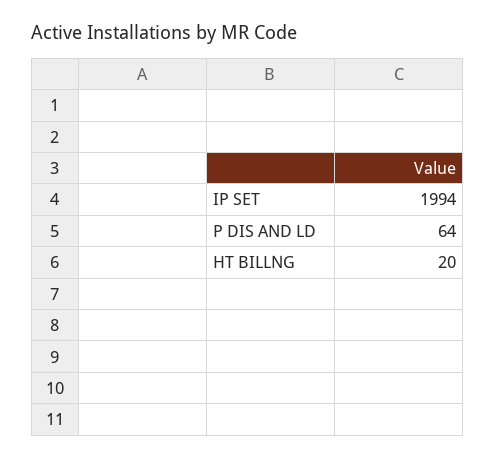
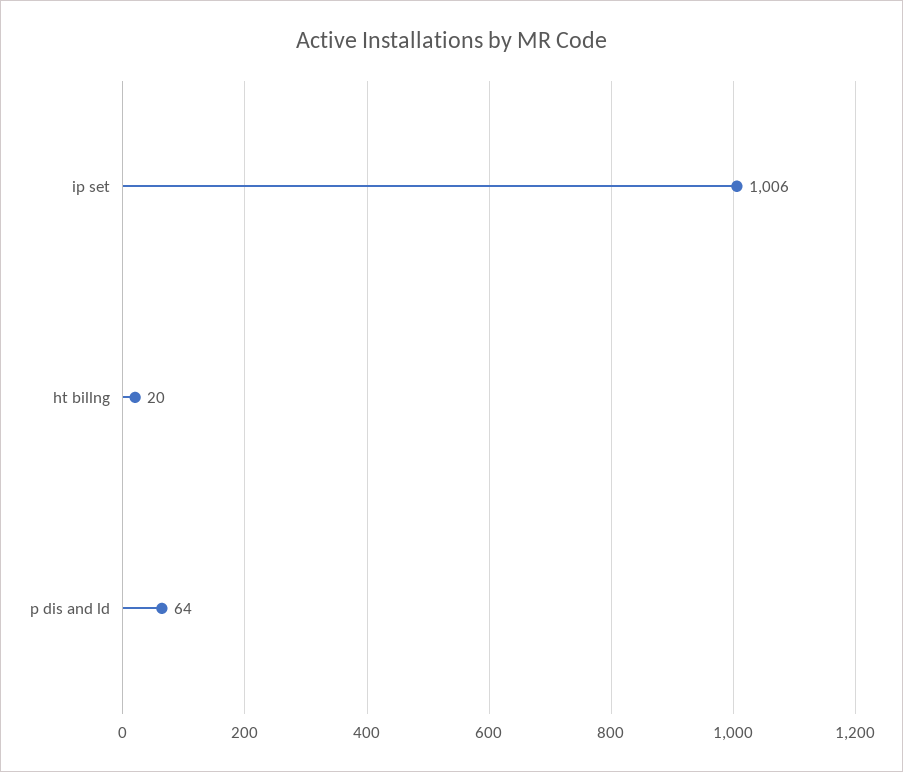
IP SET: 1994 -> 1006

